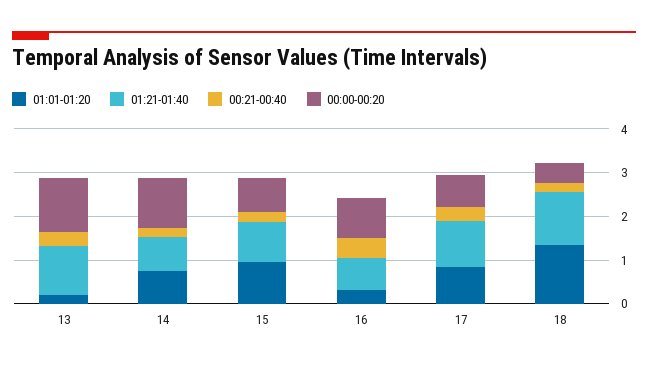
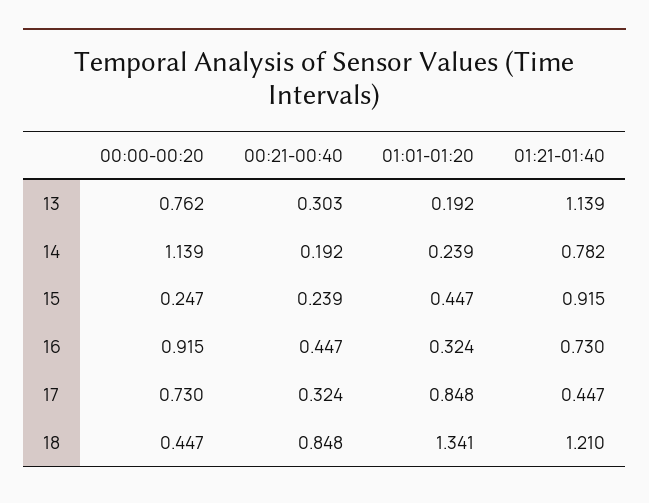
00:00-00:20, 13: 1.2 -> 0.762
01:01-01:20, 14: 0.8 -> 0.239
01:01-01:20, 15: 1 -> 0.447
00:00-00:20, 15: 0.8 -> 0.247
01:21-01:40, 17: 1 -> 0.447
00:21-00:40, 18: 0.2 -> 0.848

